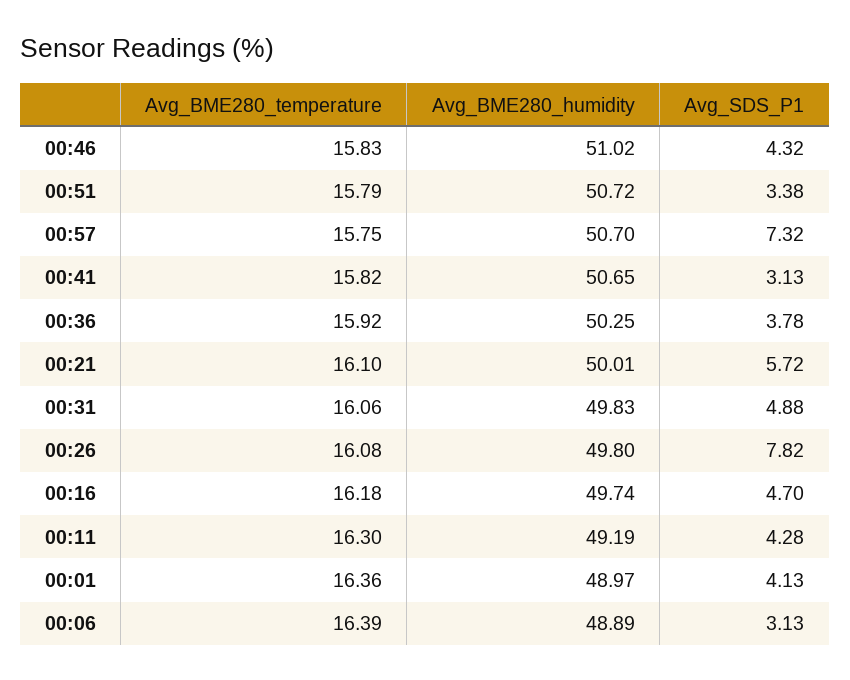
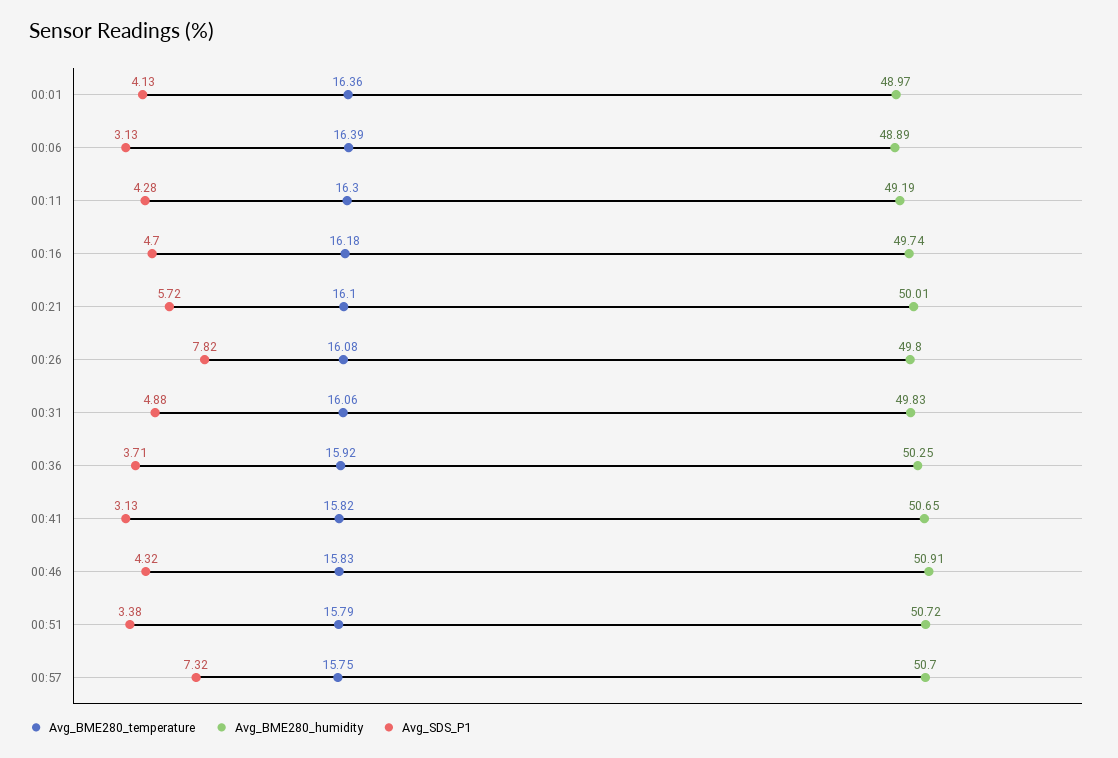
Avg_BME280_humidity, 00:46: 51.02 -> 50.91
Avg_SDS_P1, 00:36: 3.78 -> 3.71

